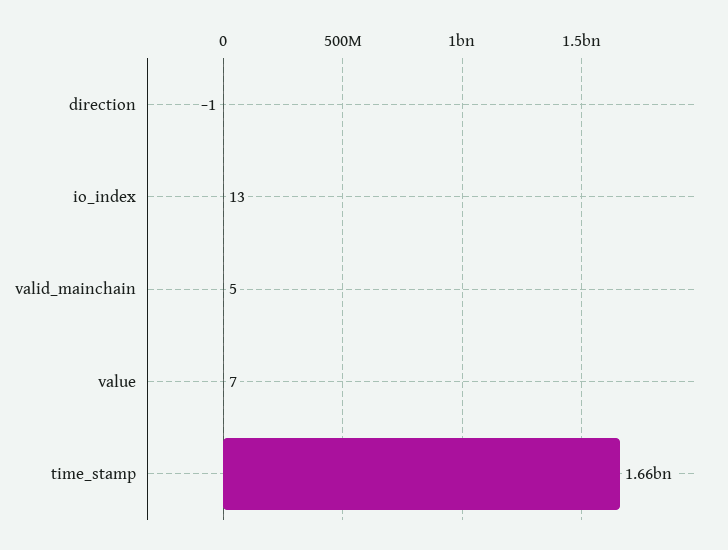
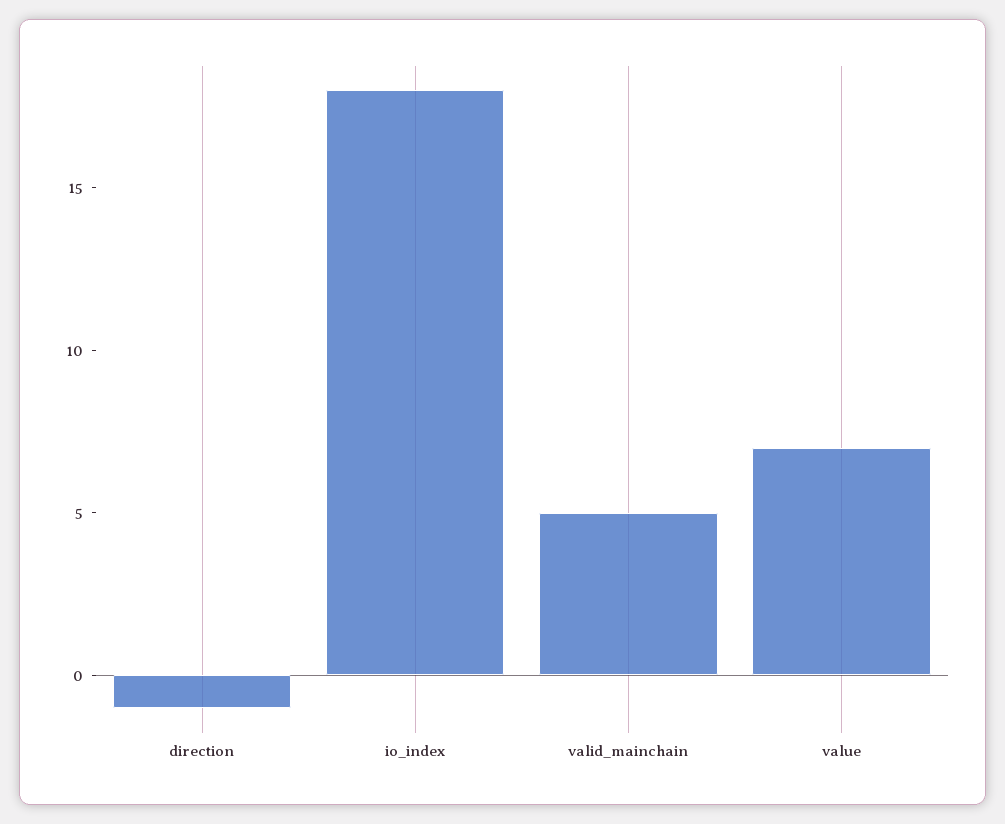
io_index: 13 -> 18
time_stamp: 1660000000 -> none

